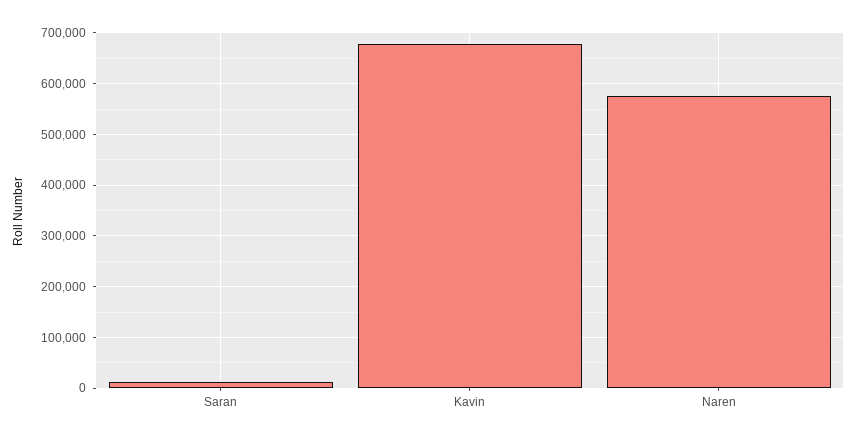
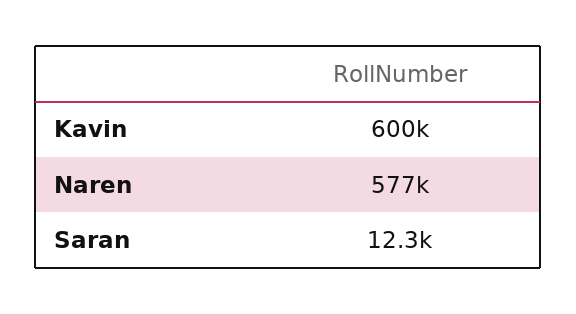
Kavin: 680000 -> 600000

